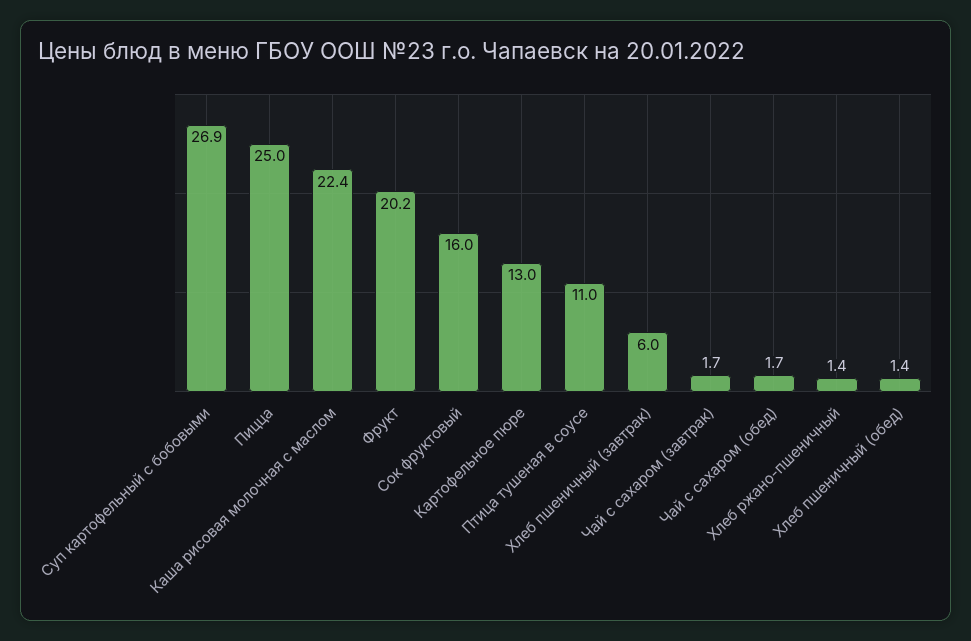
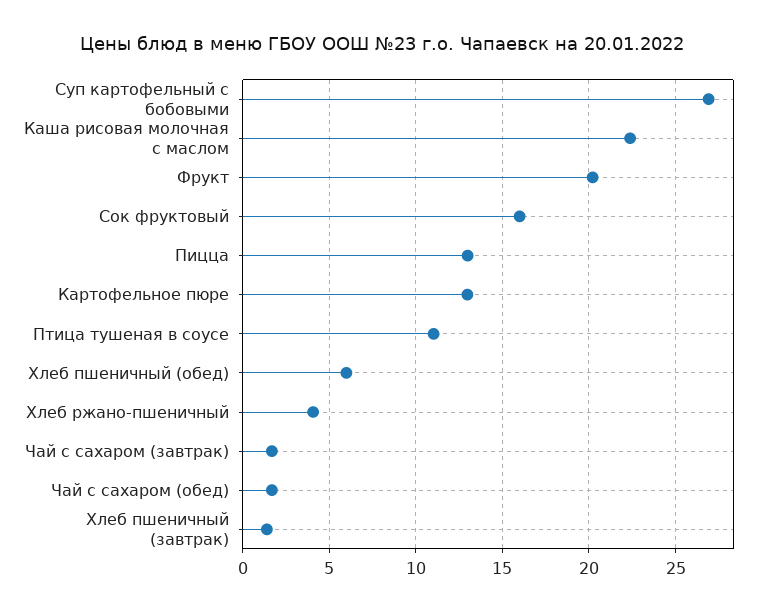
Пицца: 25 -> 13
Хлеб пшеничный (завтрак): 6 -> 1.5
Хлеб ржано-пшеничный: 1.4 -> 4
Хлеб пшеничный (обед): 1.4 -> 6

